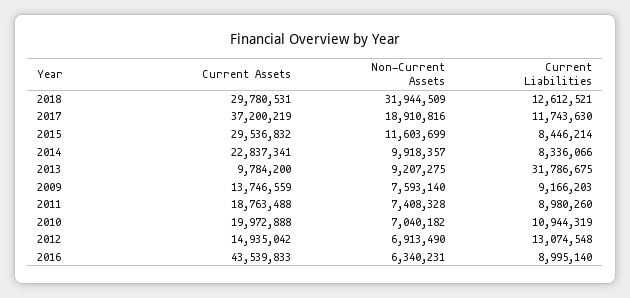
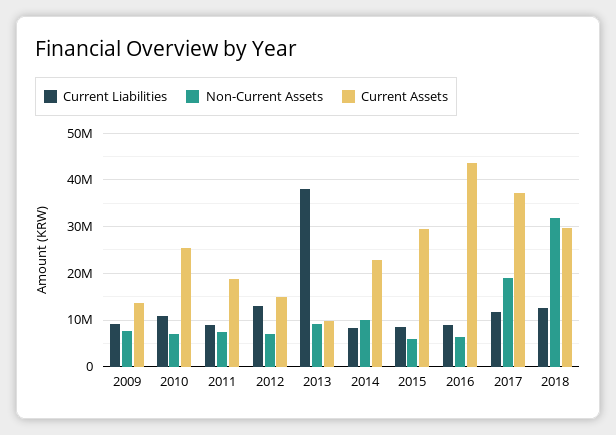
Non-Current Assets, 2015: 11603699 -> 6000000
Current Liabilities, 2013: 31786675 -> 38000000
Current Assets, 2010: 19972888 -> 26000000

